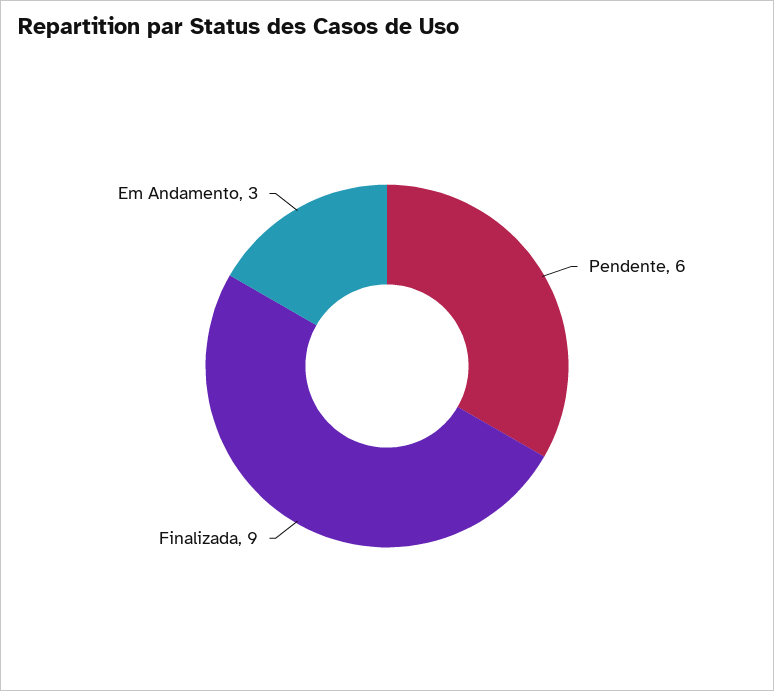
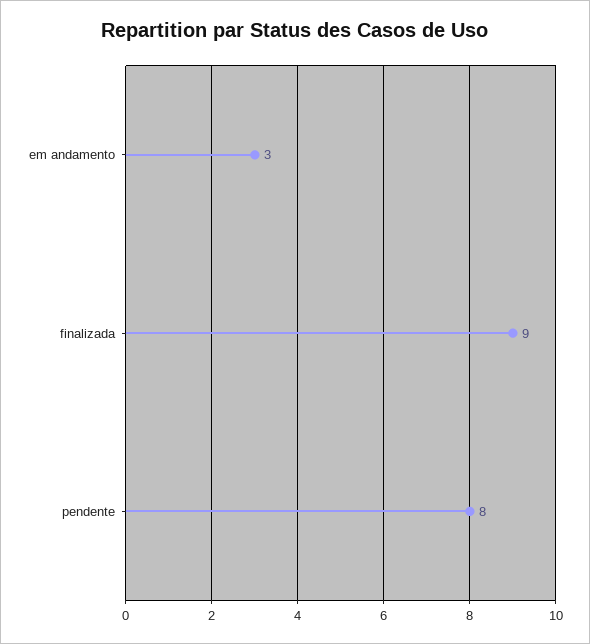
Pendente: 6 -> 8

